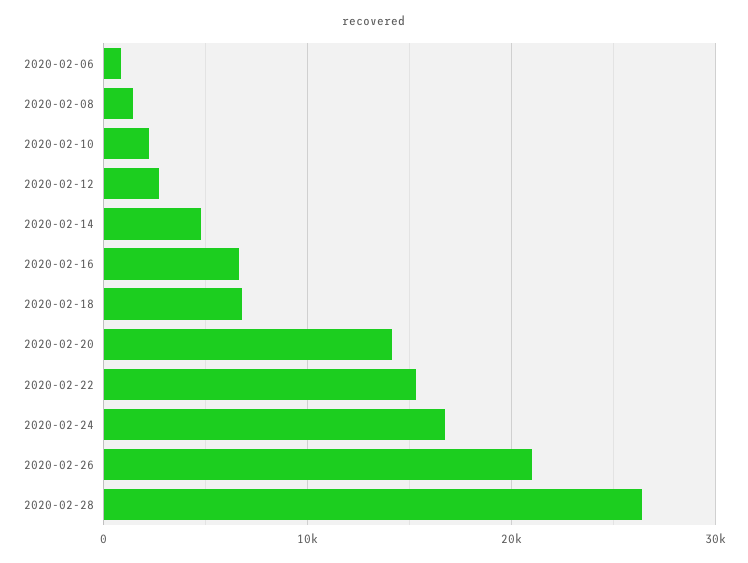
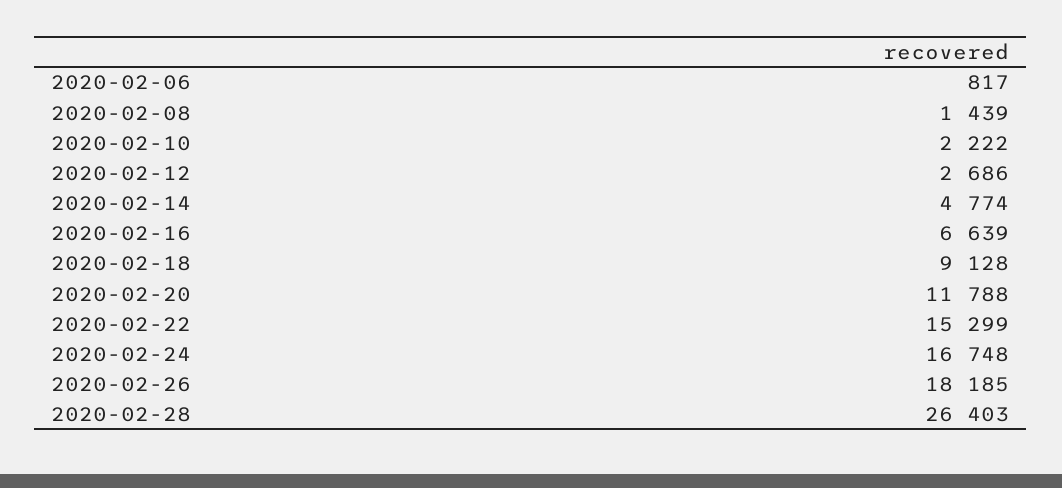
2020-02-18: 7000 -> 9128
2020-02-20: 14000 -> 11788
2020-02-26: 21000 -> 18185

